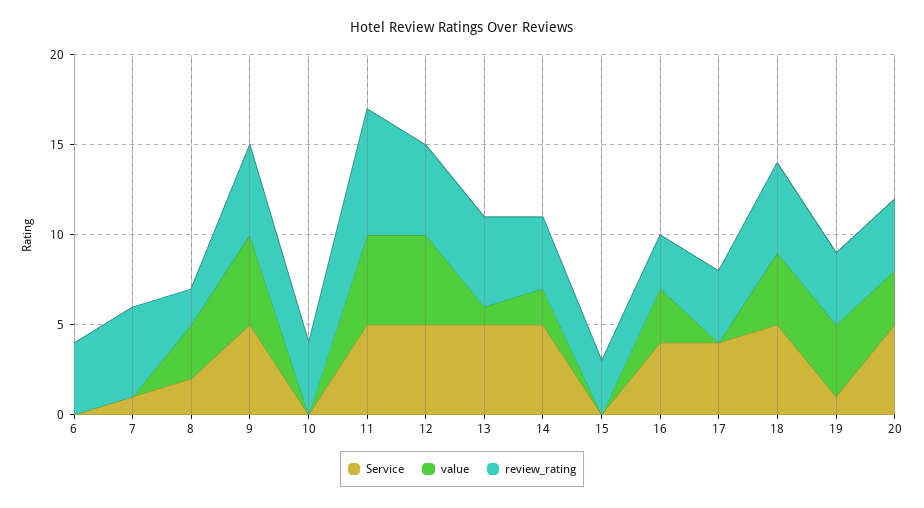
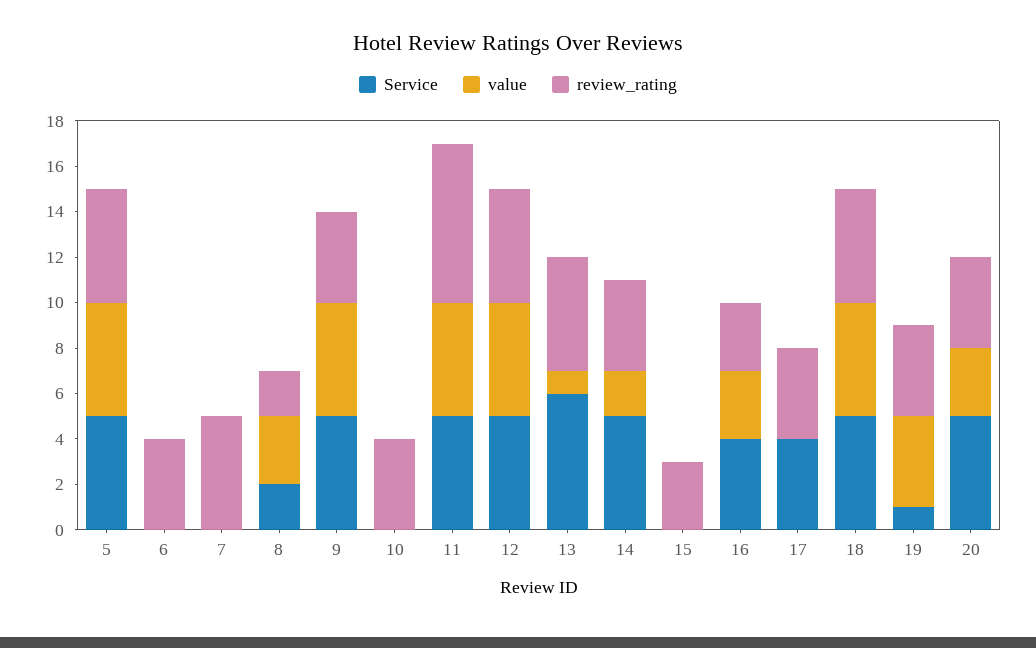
Service, 7: 1 -> 0
review_rating, 9: 5 -> 4
Service, 13: 5 -> 6
value, 18: 4 -> 5
Service, 5: none -> 5
value, 5: none -> 5
review_rating, 5: none -> 5

